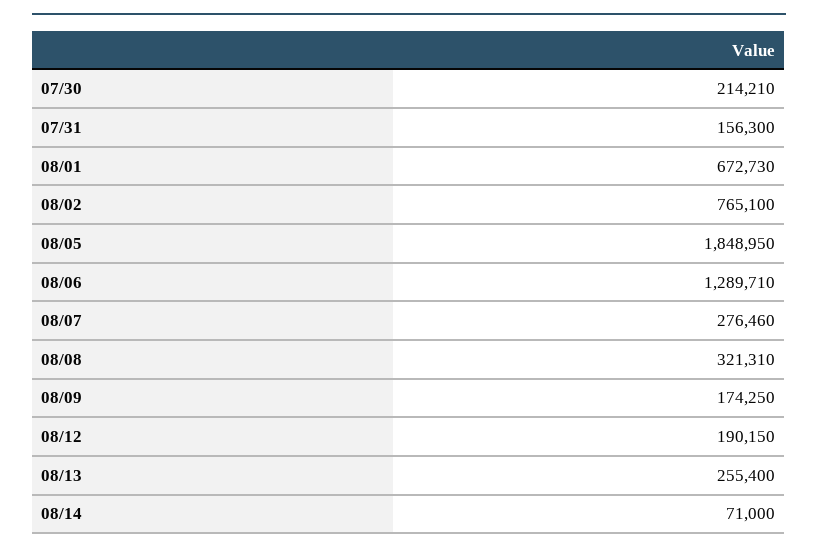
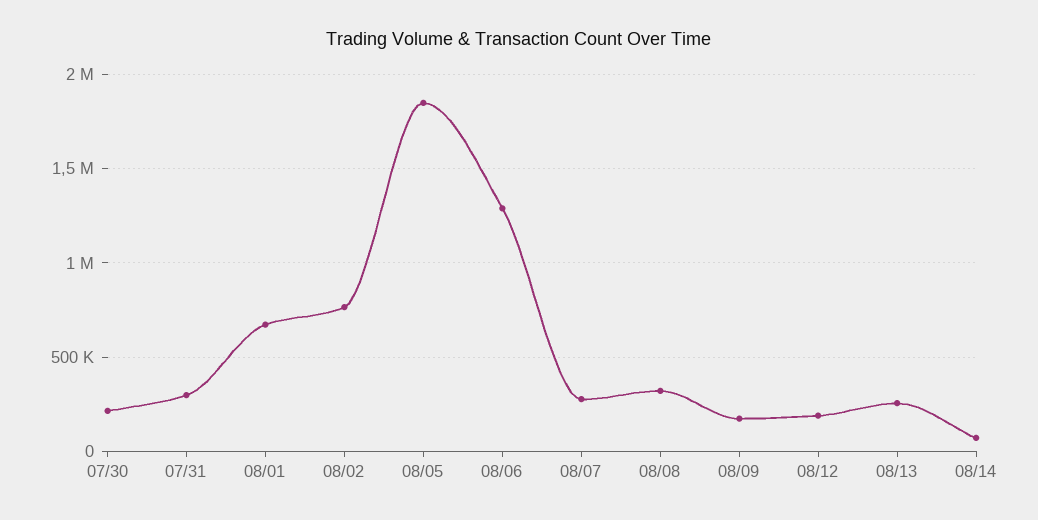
07/31: 156300 -> 300000

